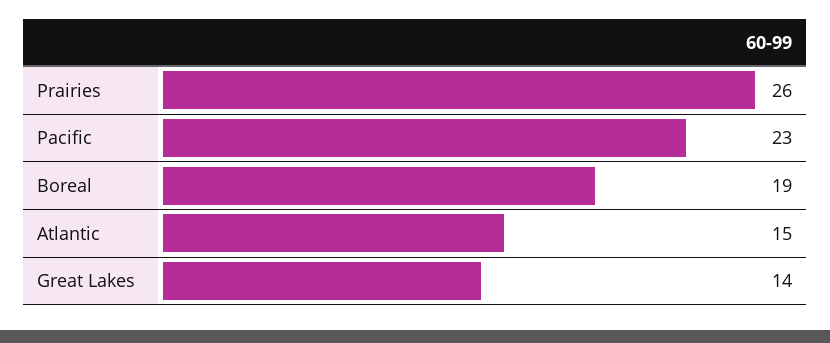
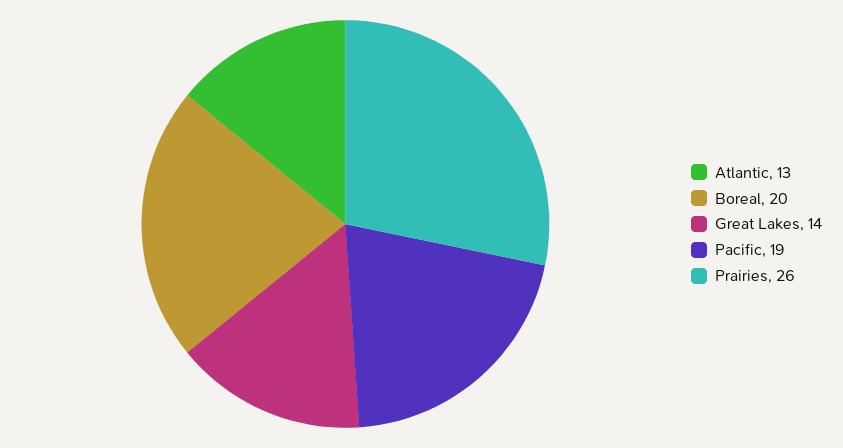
Pacific: 23 -> 19
Boreal: 19 -> 20
Atlantic: 15 -> 13

